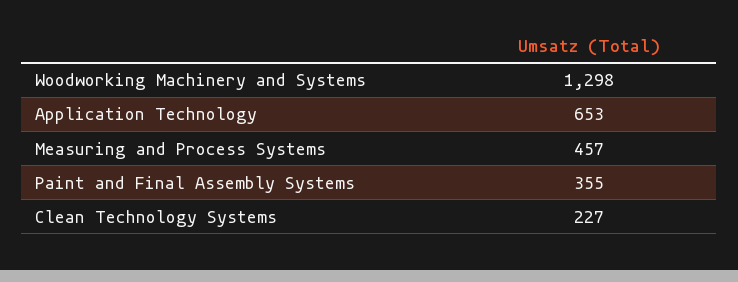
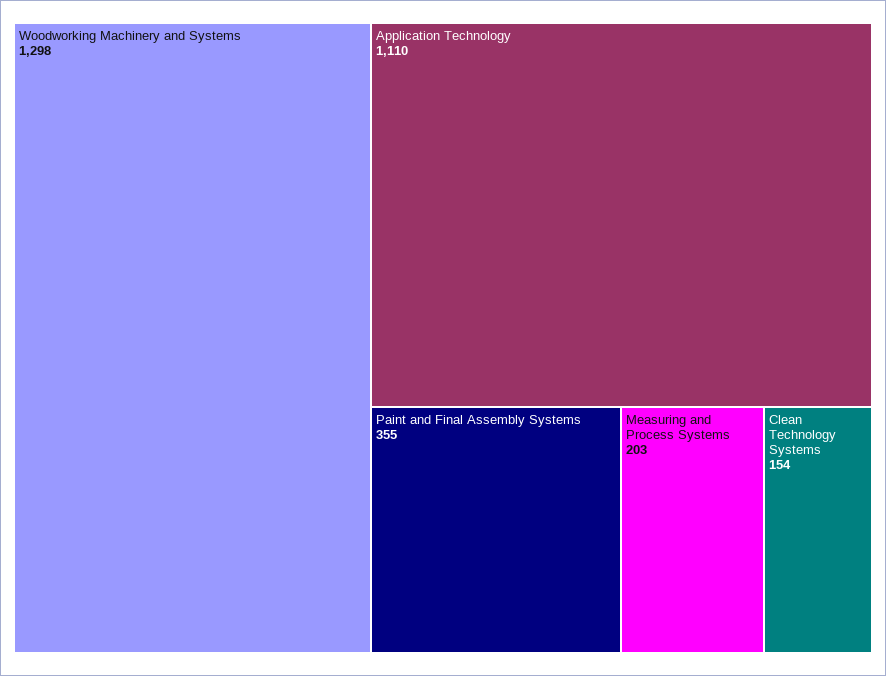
Application Technology: 653 -> 1110
Measuring and Process Systems: 457 -> 203
Clean Technology Systems: 227 -> 154

